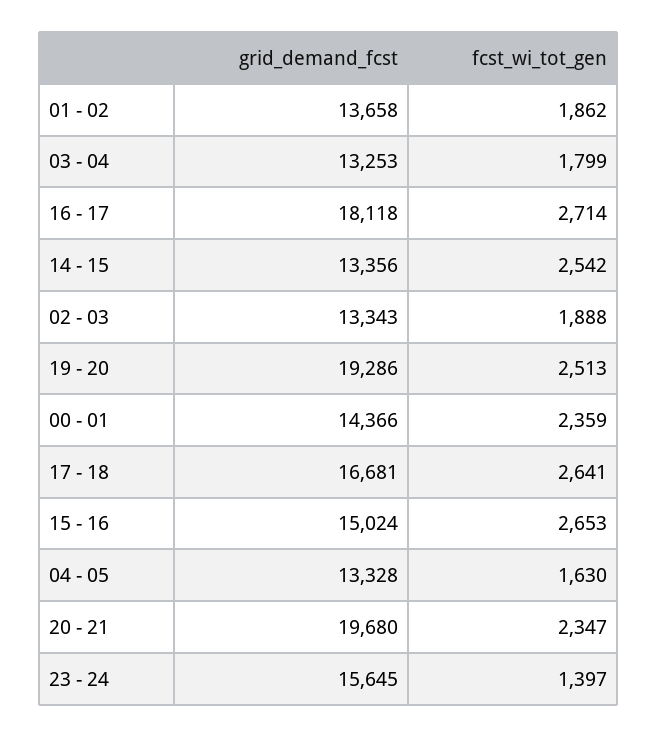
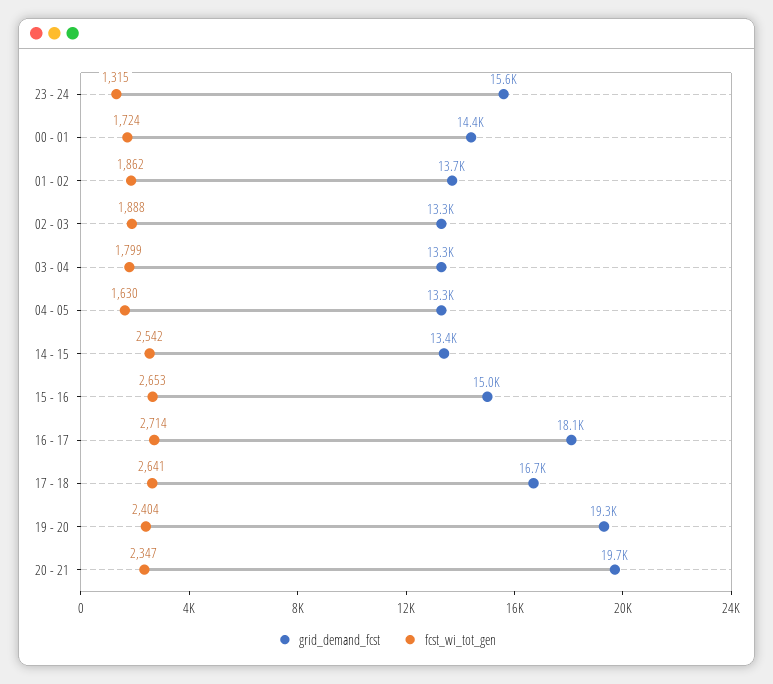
fcst_wi_tot_gen, 19 - 20: 2513 -> 2404
fcst_wi_tot_gen, 00 - 01: 2359 -> 1724
fcst_wi_tot_gen, 23 - 24: 1397 -> 1315

